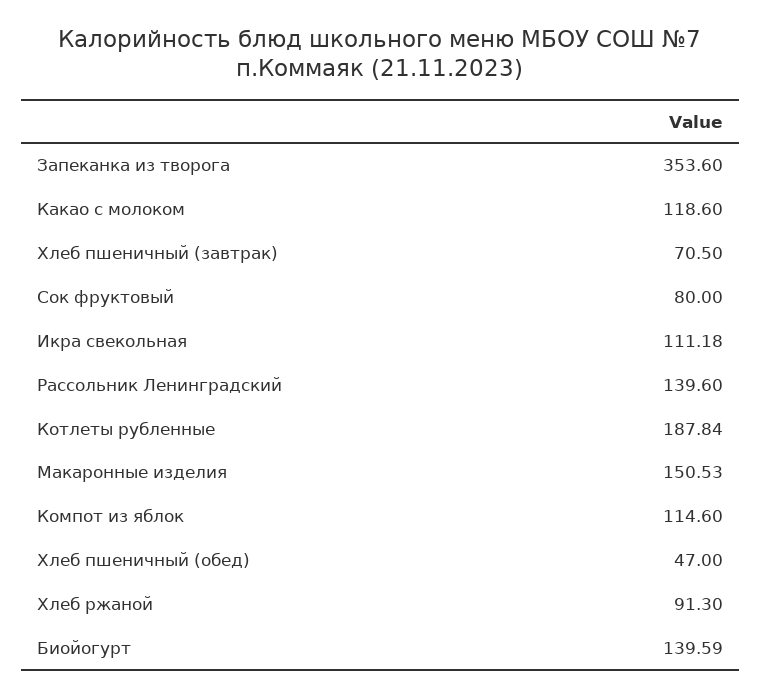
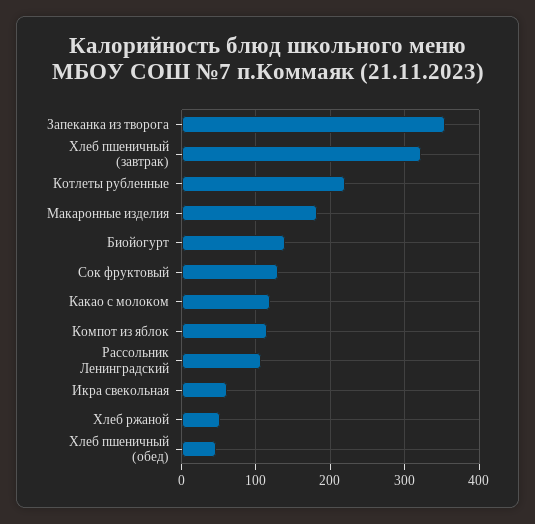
Хлеб пшеничный (завтрак): 70.5 -> 320
Сок фруктовый: 80 -> 130
Икра свекольная: 111.18 -> 60
Рассольник Ленинградский: 139.6 -> 110
Котлеты рубленные: 187.84 -> 220
Макаронные изделия: 150.53 -> 180
Хлеб ржаной: 91.3 -> 50

